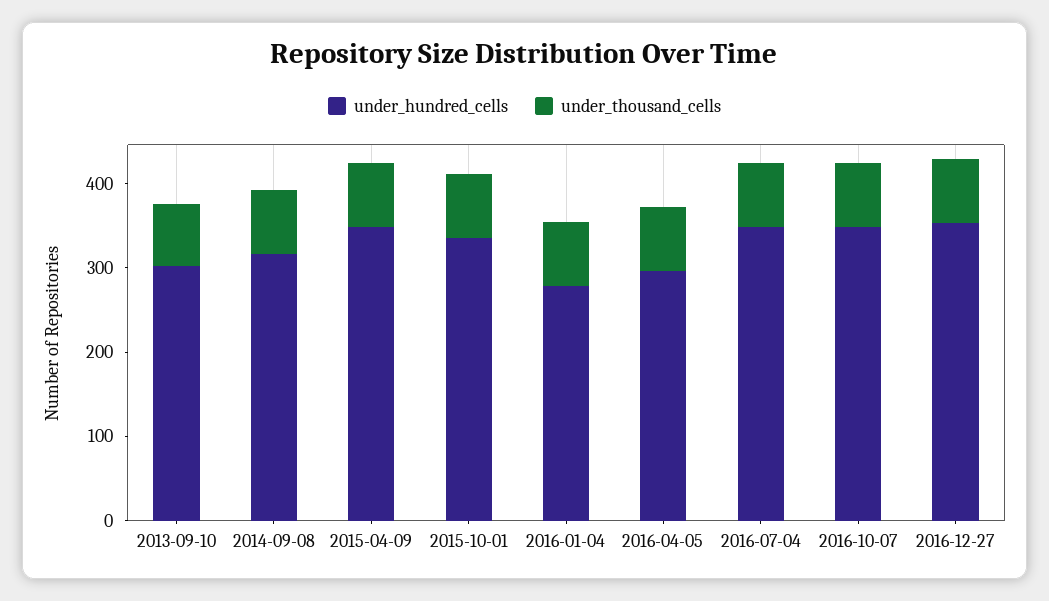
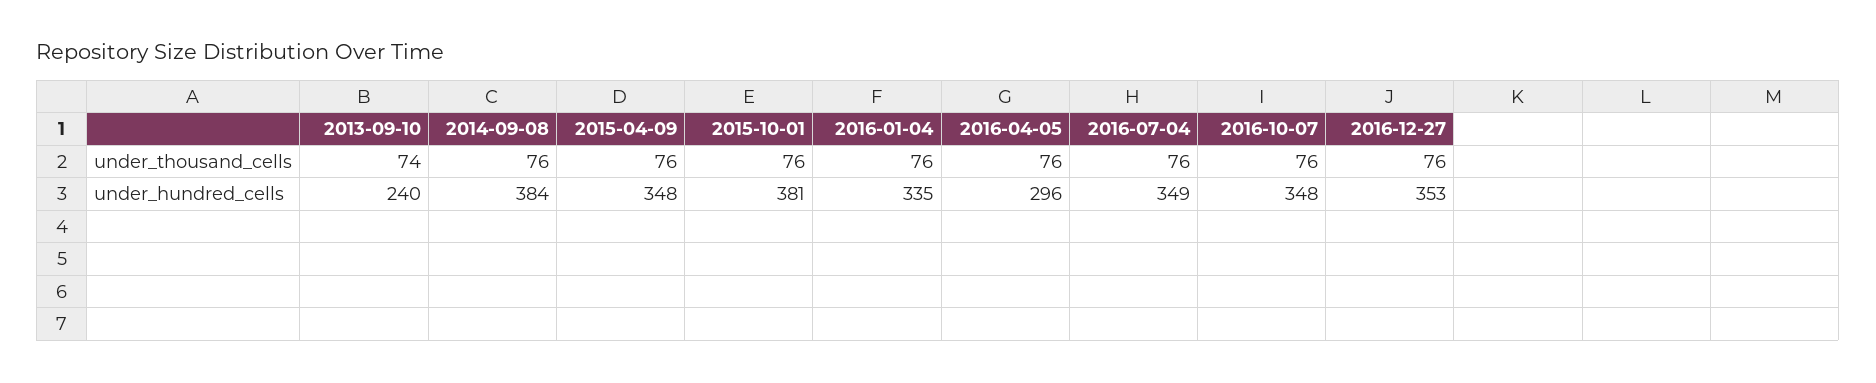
under_hundred_cells, 2013-09-10: 300 -> 240
under_hundred_cells, 2014-09-08: 320 -> 384
under_hundred_cells, 2015-10-01: 340 -> 381
under_hundred_cells, 2016-01-04: 280 -> 335

